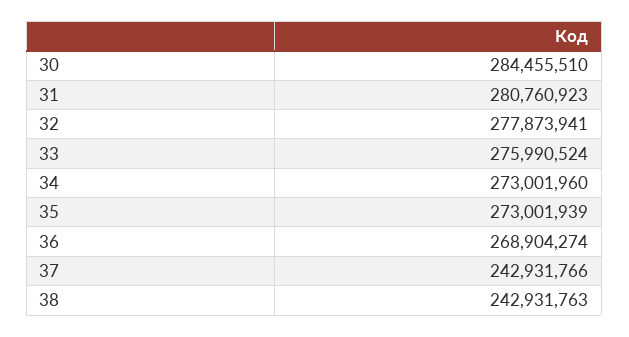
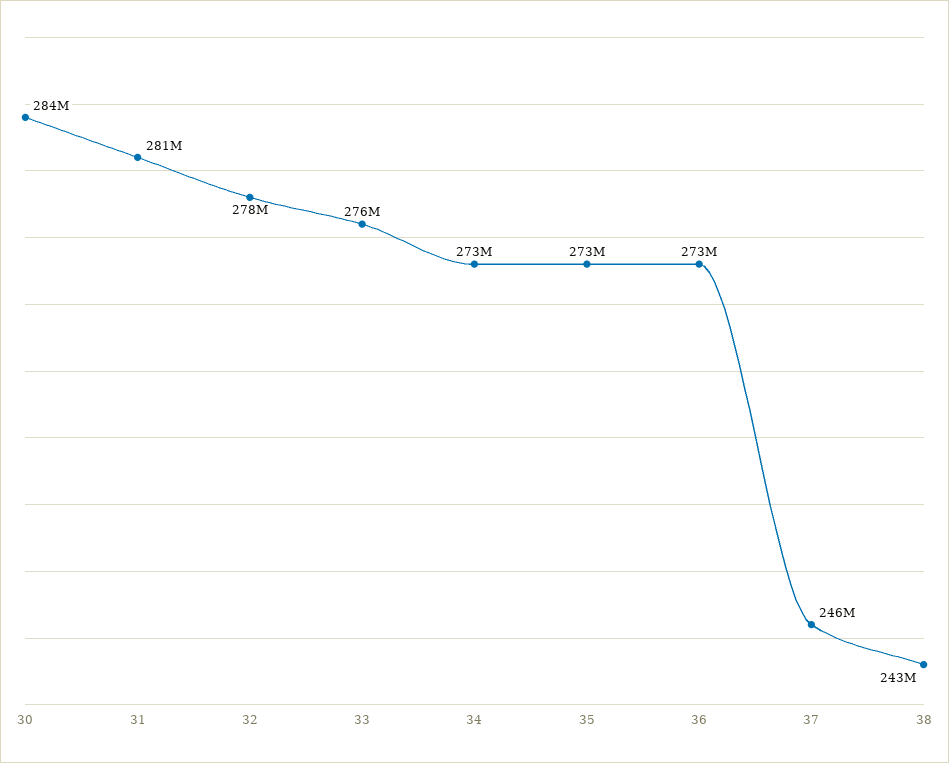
36: 268904274 -> 273000000
37: 242931766 -> 246000000

